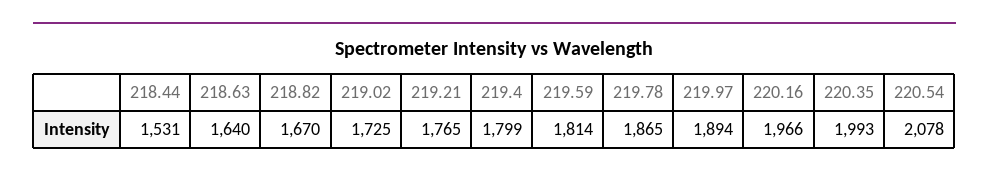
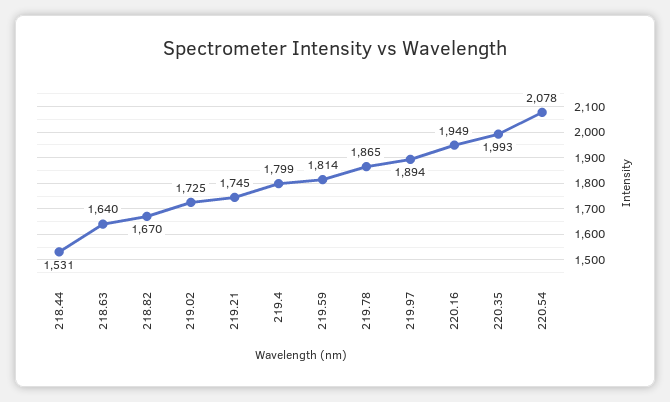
219.21: 1765 -> 1745
220.16: 1966 -> 1949

